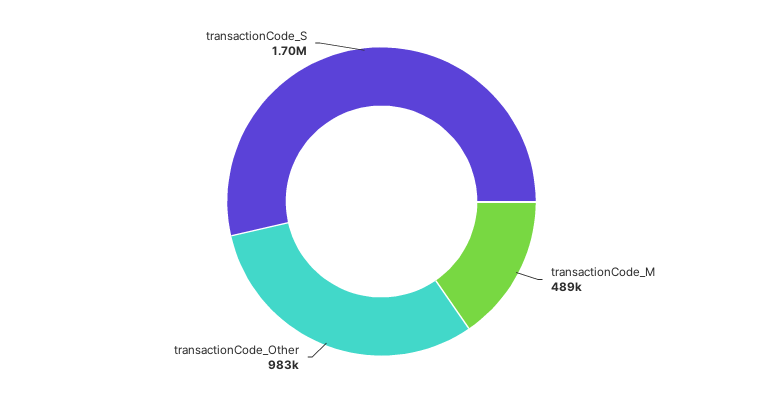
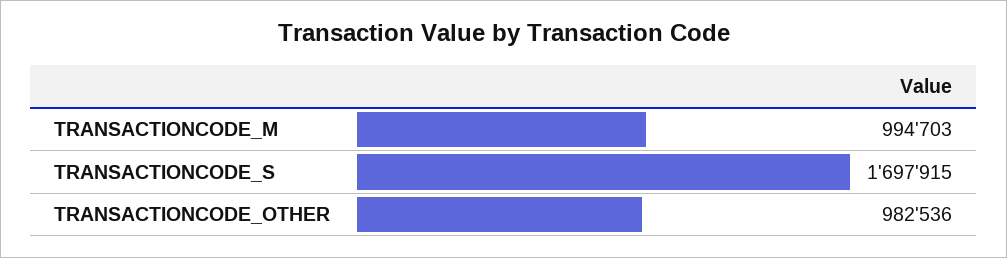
transactionCode_M: 489000 -> 994703

